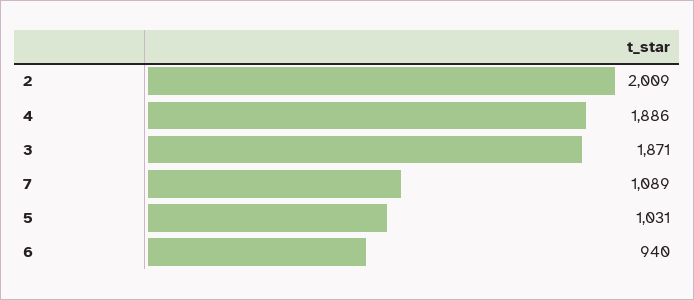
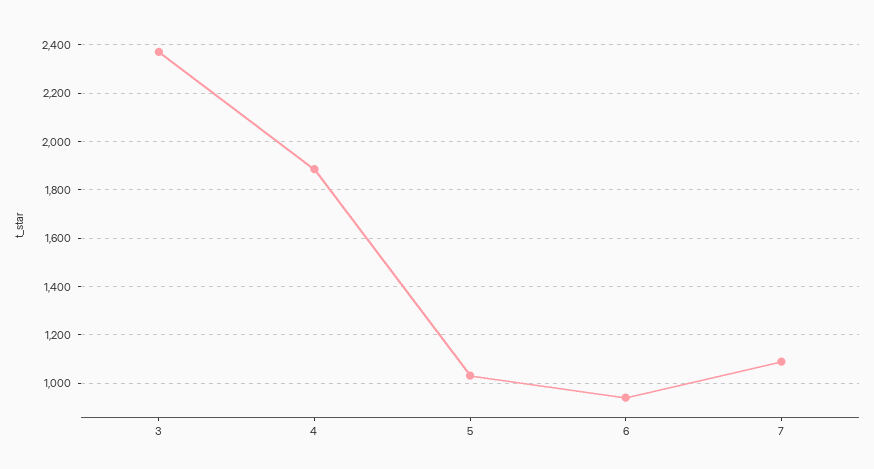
2: 2009 -> none
3: 1871 -> 2375

